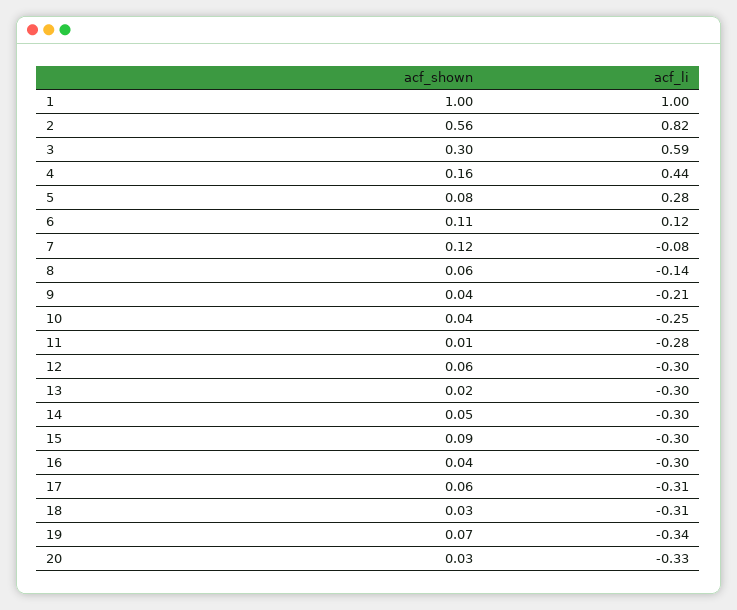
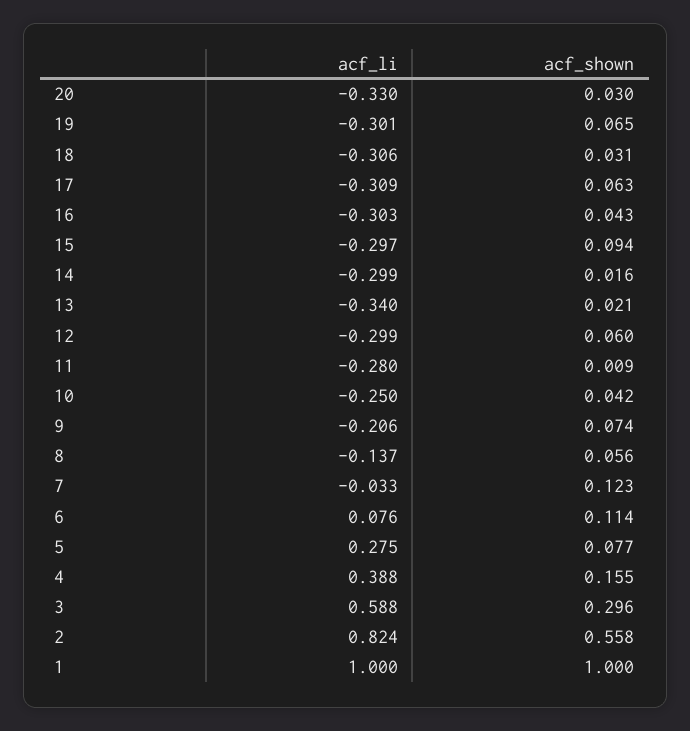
acf_li, 4: 0.44 -> 0.388
acf_li, 6: 0.12 -> 0.076
acf_li, 7: -0.08 -> -0.033
acf_shown, 9: 0.04 -> 0.074
acf_li, 13: -0.3 -> -0.34
acf_shown, 14: 0.05 -> 0.016
acf_li, 19: -0.34 -> -0.301

